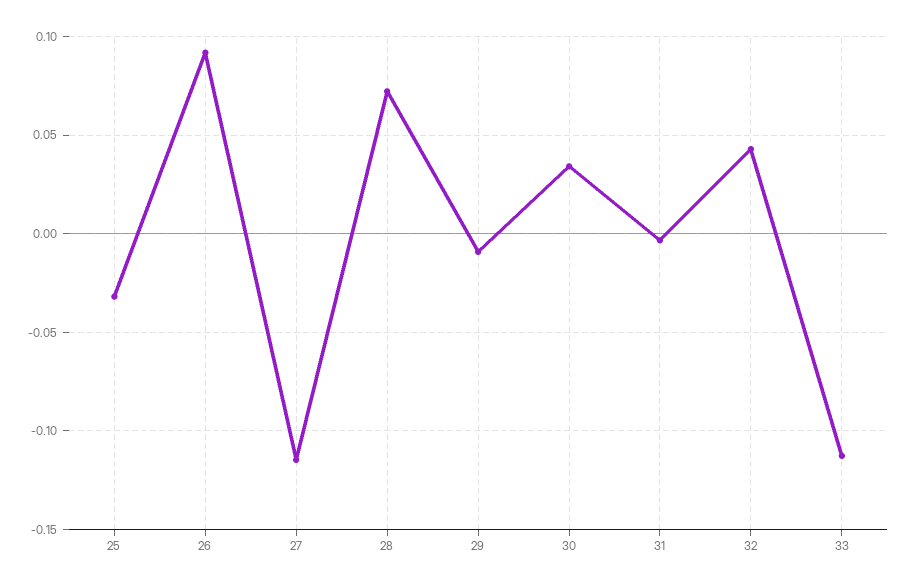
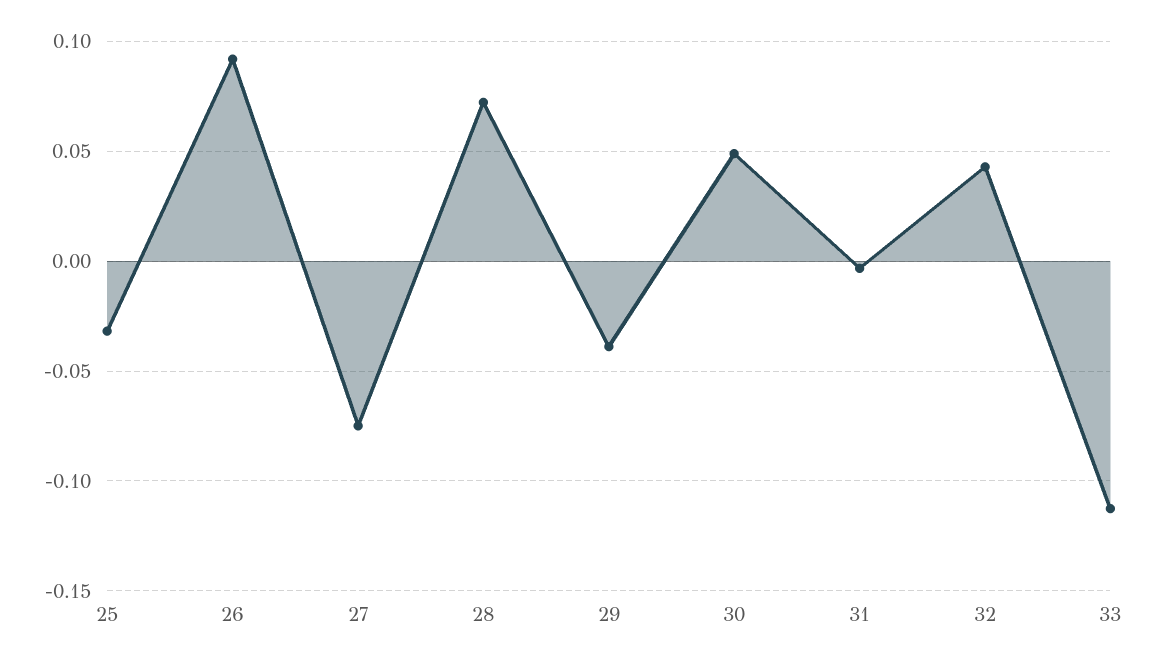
27: -0.115 -> -0.075
29: -0.01 -> -0.04
30: 0.035 -> 0.05

